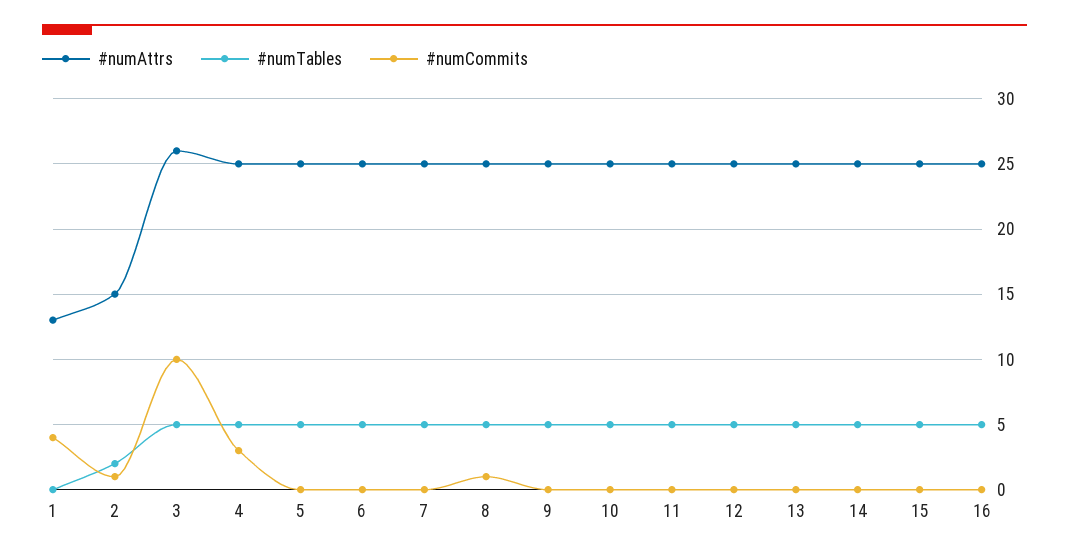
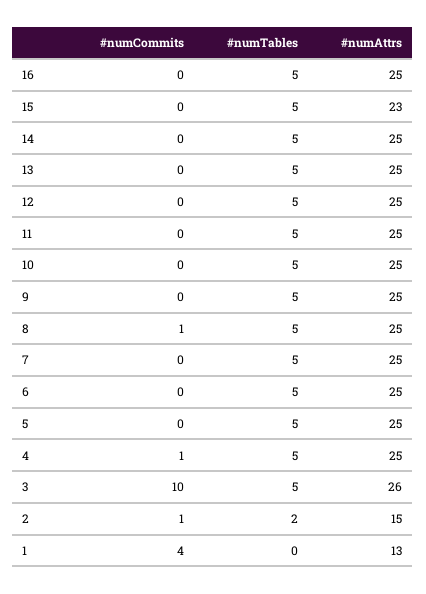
#numCommits, 4: 3 -> 1
#numAttrs, 15: 25 -> 23

